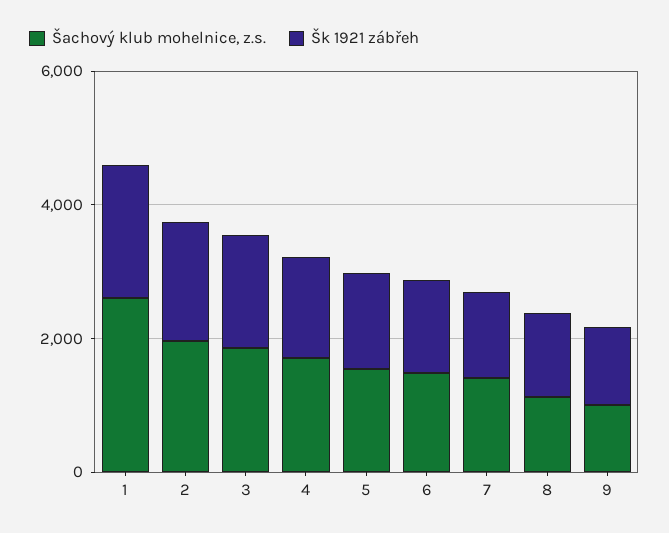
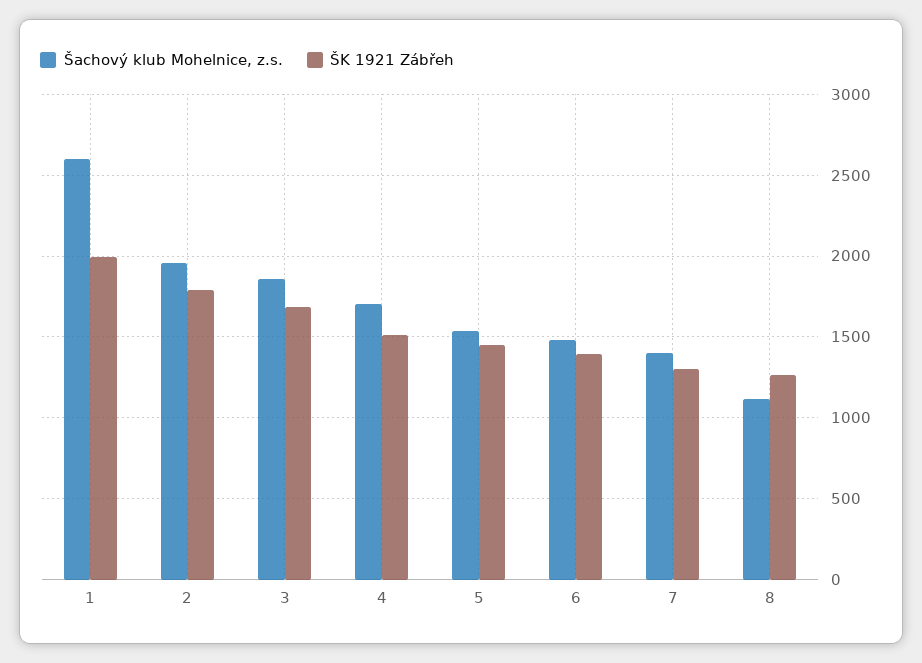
Šachový klub mohelnice, z.s., 9: 1000 -> none
Šk 1921 zábřeh, 9: 1000 -> none

